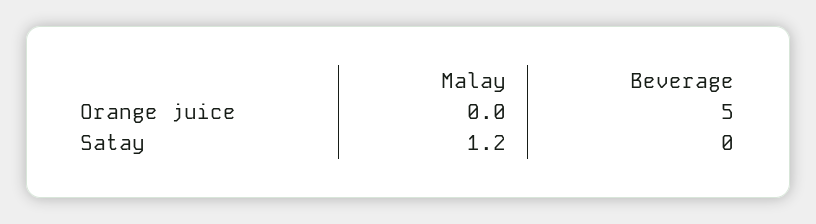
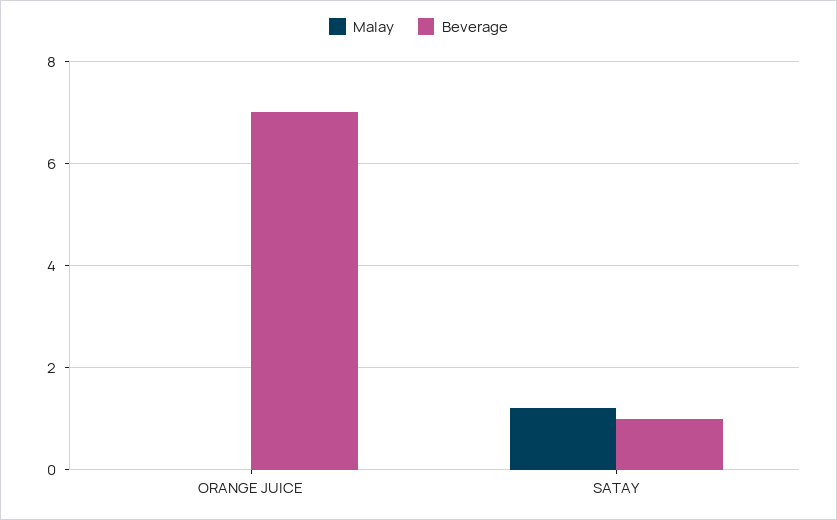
Beverage, Orange juice: 5 -> 7
Beverage, Satay: 0 -> 1

